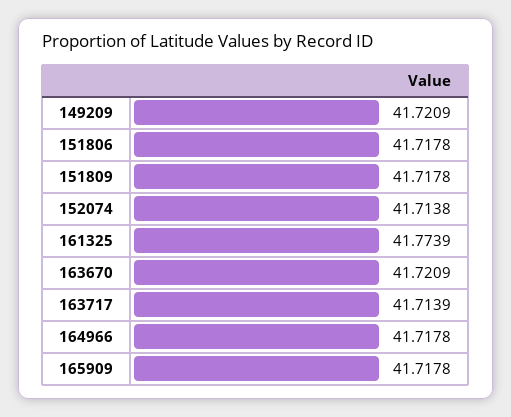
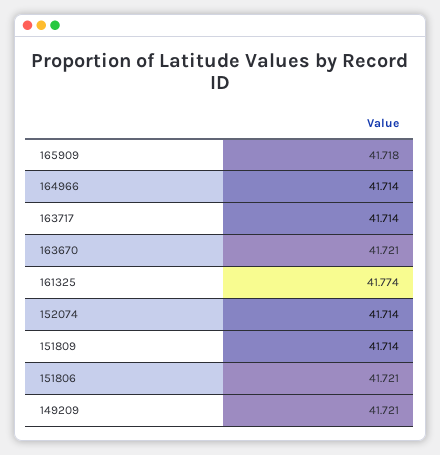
151806: 41.7178 -> 41.721
151809: 41.7178 -> 41.714
164966: 41.7178 -> 41.714

